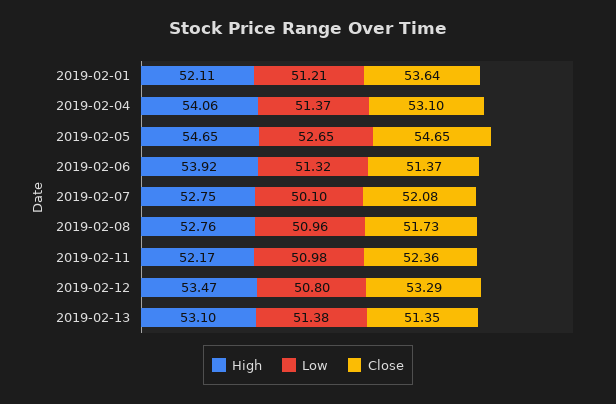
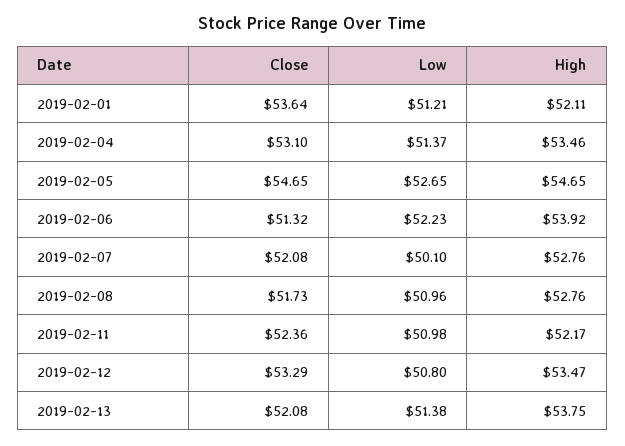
High, 2019-02-04: 54.06 -> 53.46
Low, 2019-02-06: 51.32 -> 52.23
Close, 2019-02-06: 51.37 -> 51.32
High, 2019-02-07: 52.75 -> 52.76
High, 2019-02-13: 53.1 -> 53.75
Close, 2019-02-13: 51.35 -> 52.08

